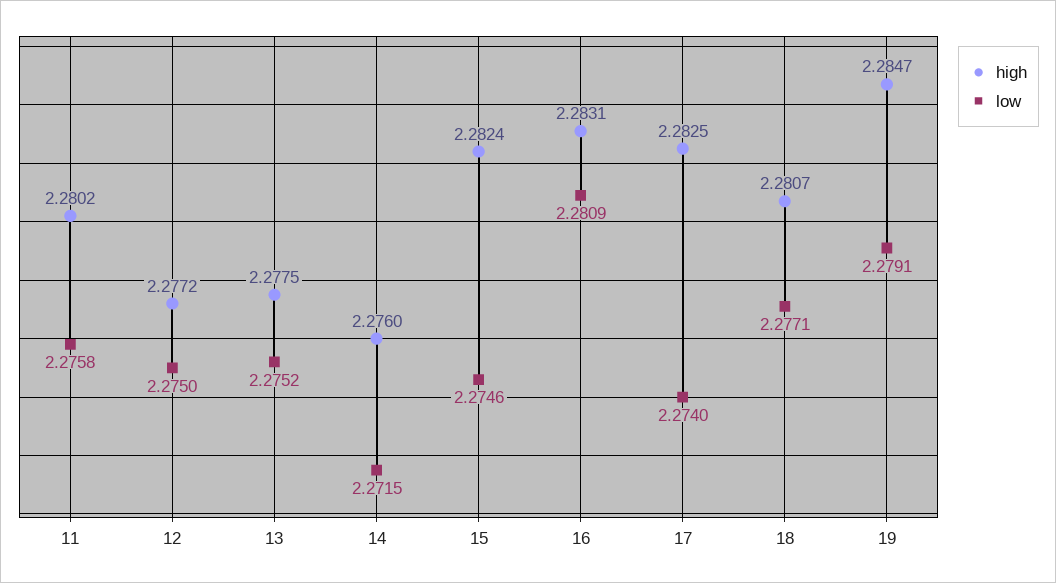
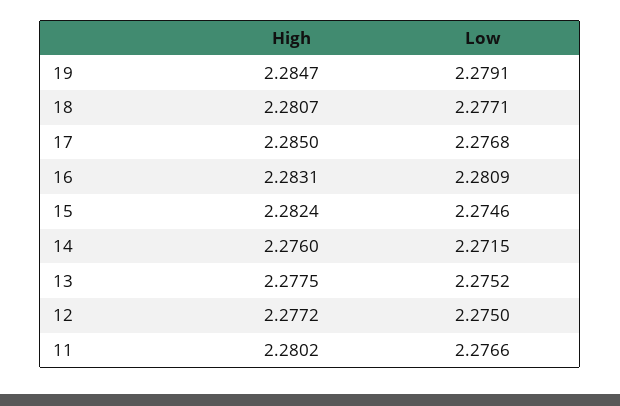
low, 11: 2.2758 -> 2.2766
high, 17: 2.2825 -> 2.285
low, 17: 2.274 -> 2.2768

